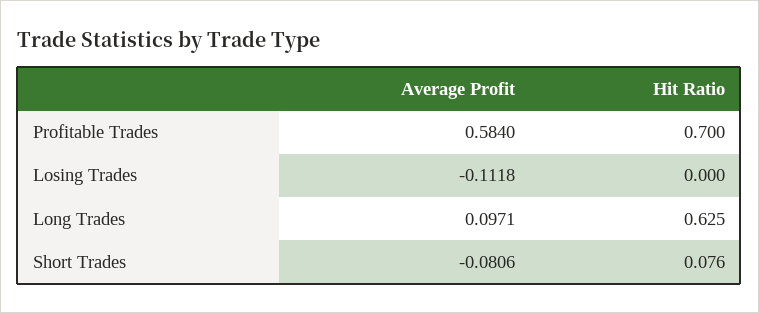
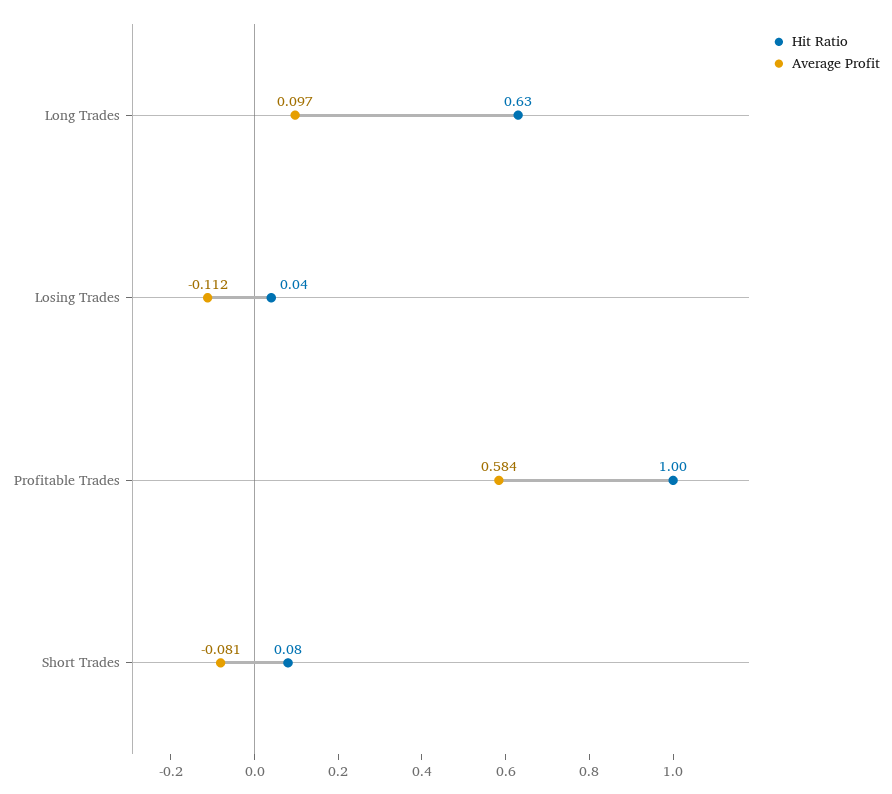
Hit Ratio, Profitable Trades: 0.7 -> 1
Hit Ratio, Losing Trades: 0 -> 0.04

